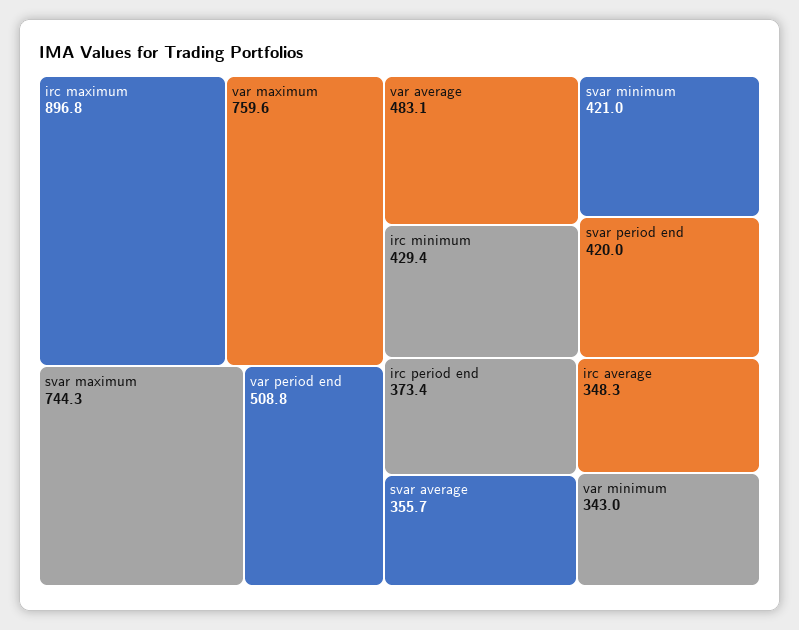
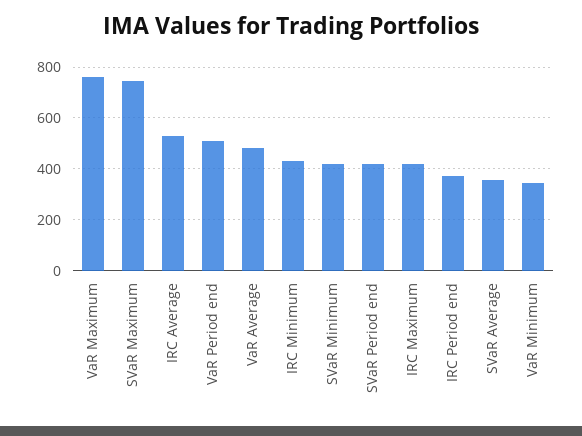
irc maximum: 896.8 -> 425
irc average: 348.3 -> 525

